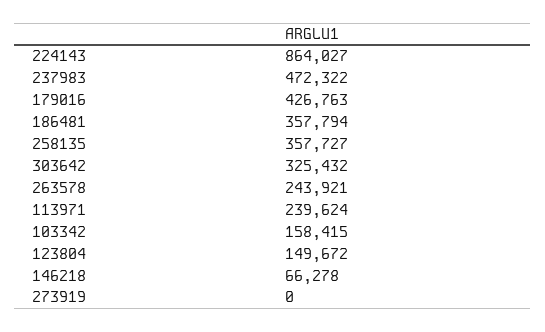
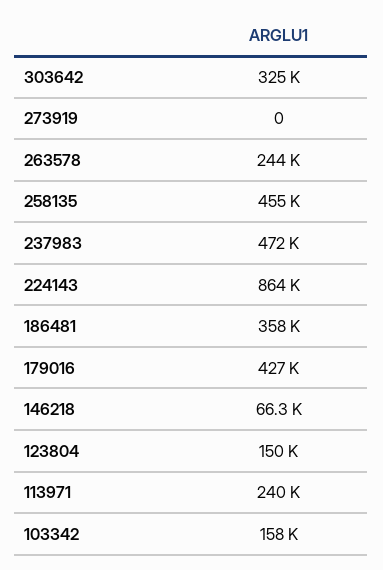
258135: 357727 -> 455000

